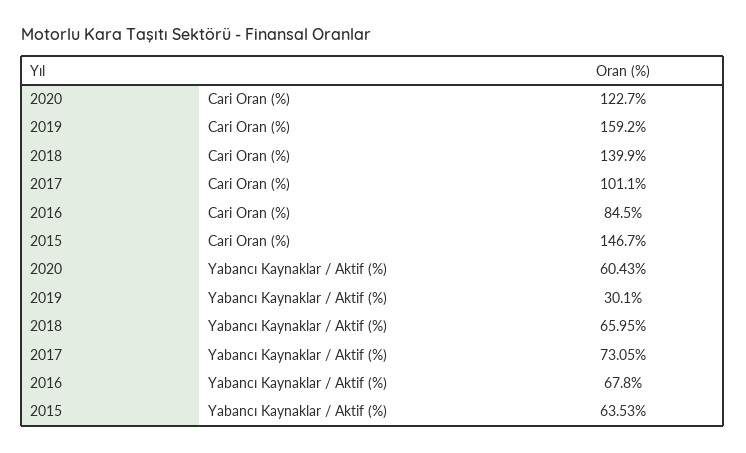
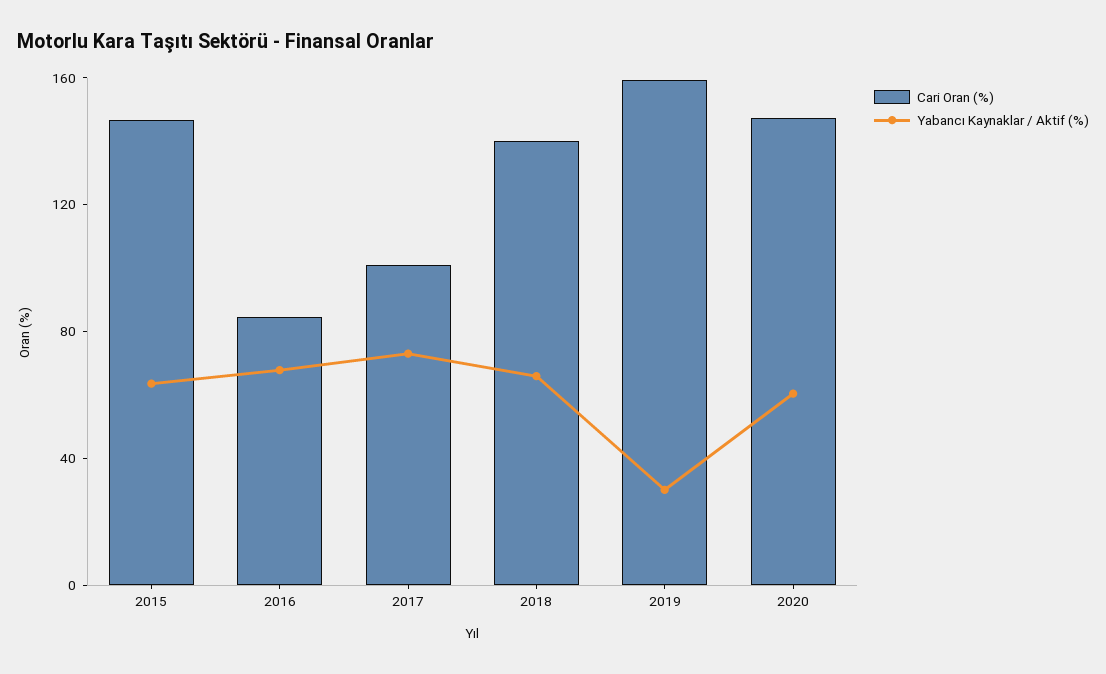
Cari Oran (%), 2020: 122.7 -> 150

